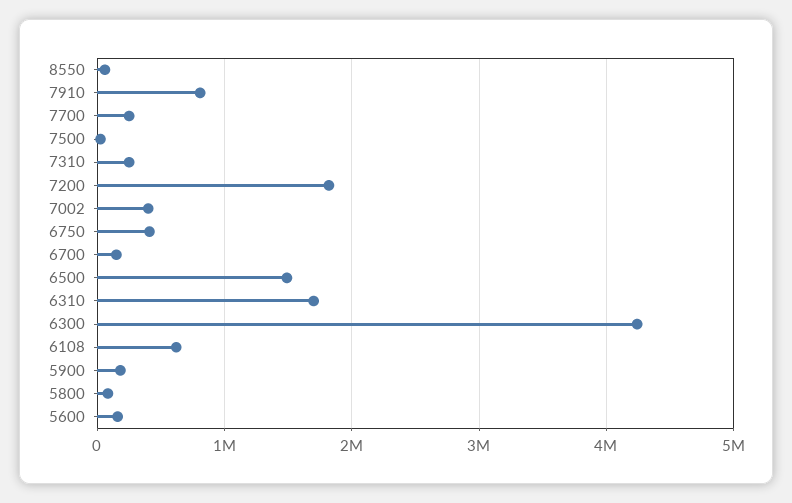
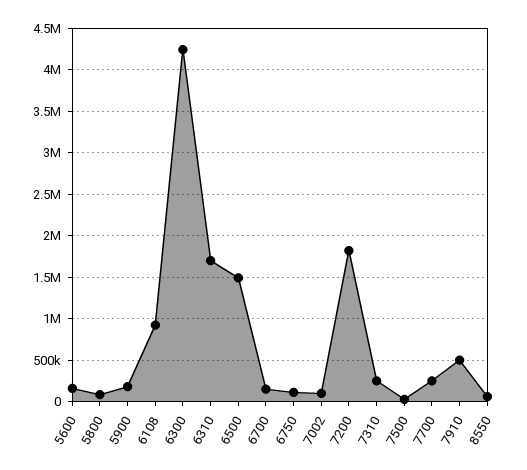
7910: 800000 -> 500000
7002: 400000 -> 100000
6750: 400000 -> 100000
6108: 600000 -> 900000

